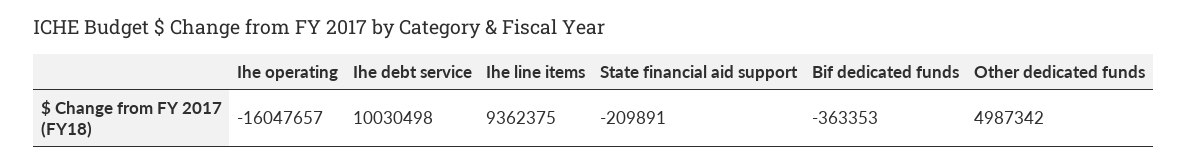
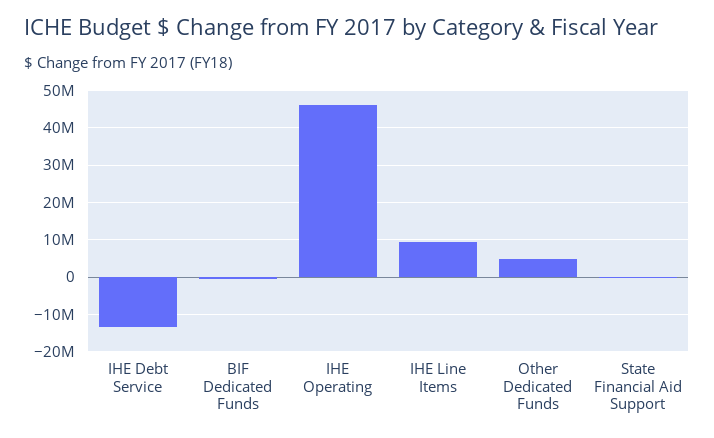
Ihe operating: -16047657 -> 46000000
Ihe debt service: 10030498 -> -14000000

